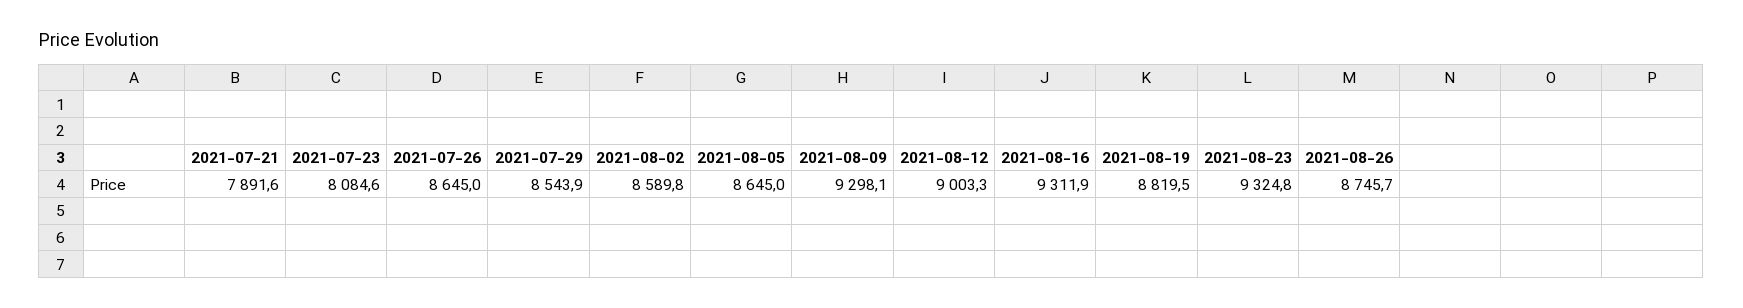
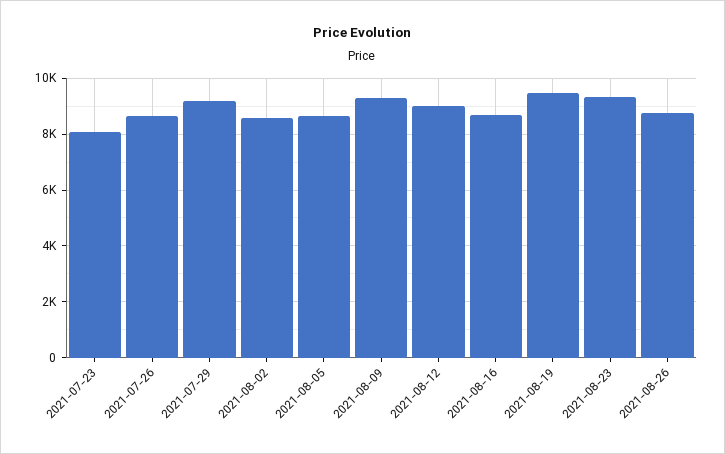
2021-07-21: 7891.6 -> none
2021-07-29: 8543.9 -> 9250
2021-08-16: 9311.9 -> 8750
2021-08-19: 8819.5 -> 9500

